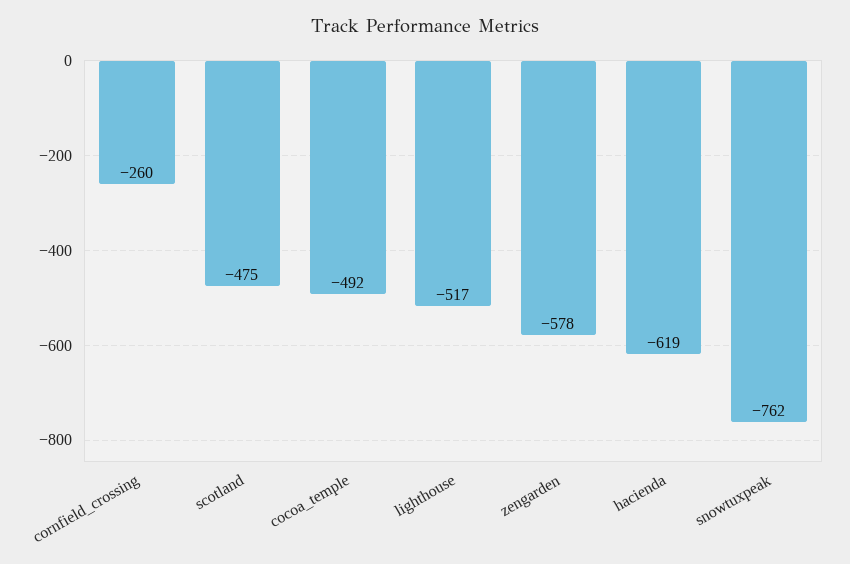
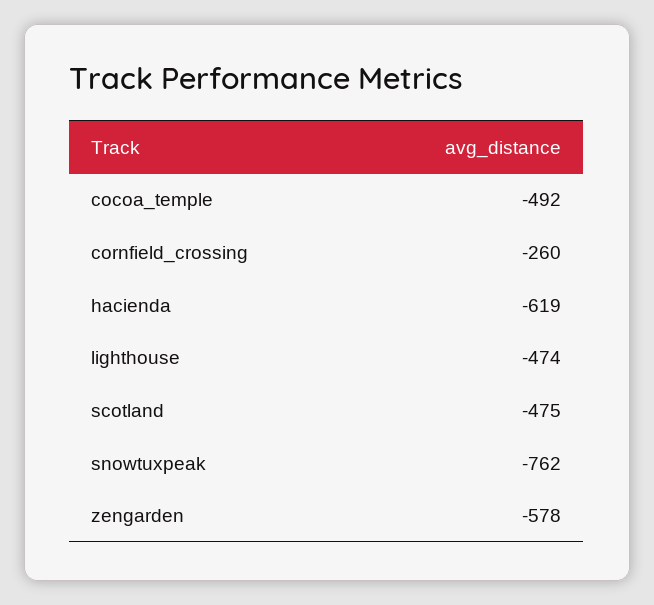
lighthouse: -517 -> -474

